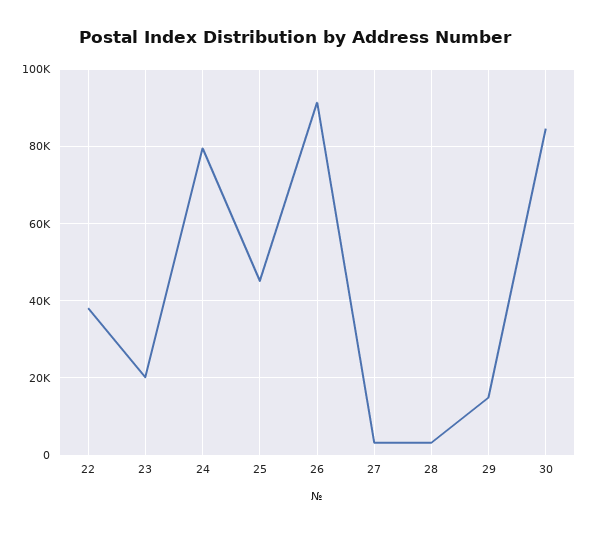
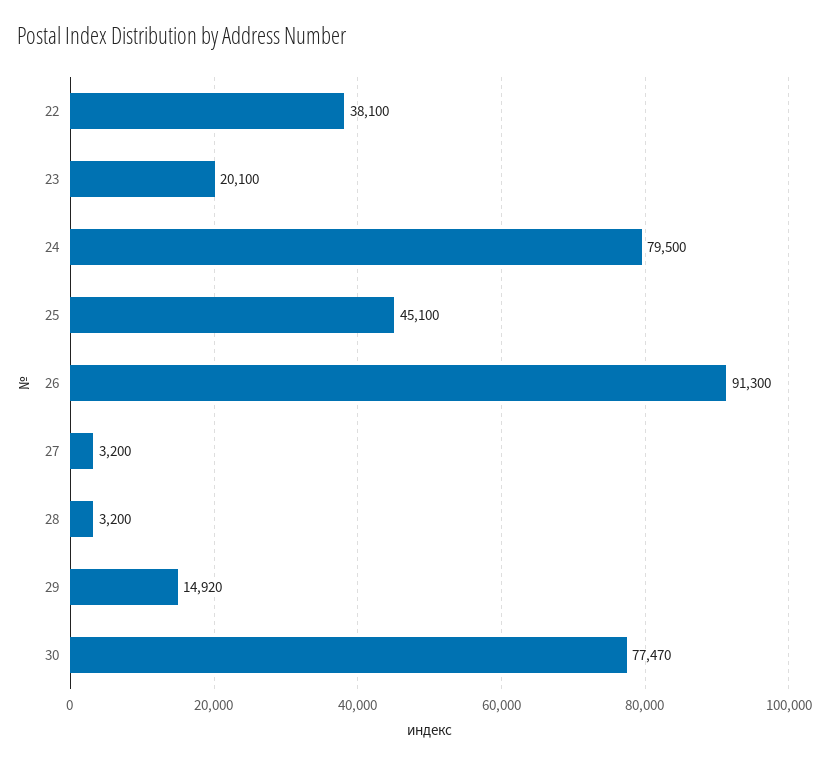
30: 84000 -> 77470

